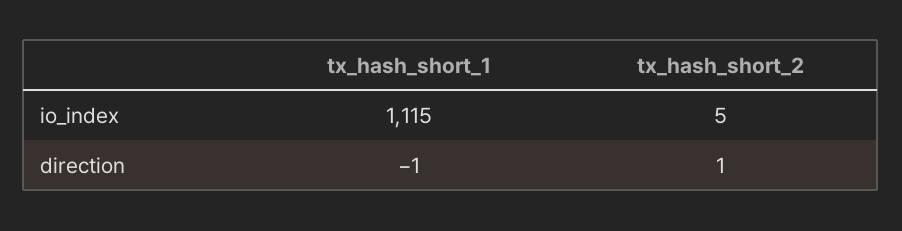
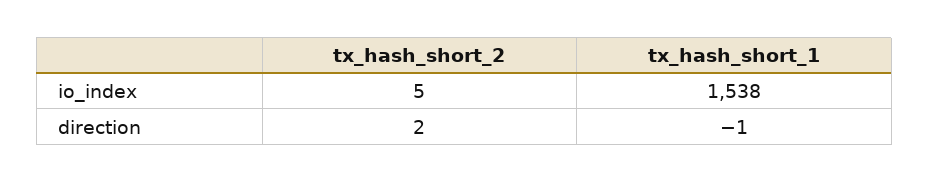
tx_hash_short_1, io_index: 1115 -> 1538
tx_hash_short_2, direction: 1 -> 2

